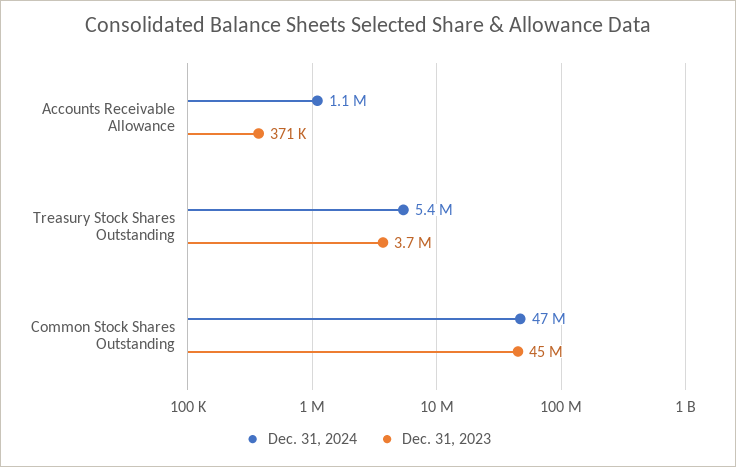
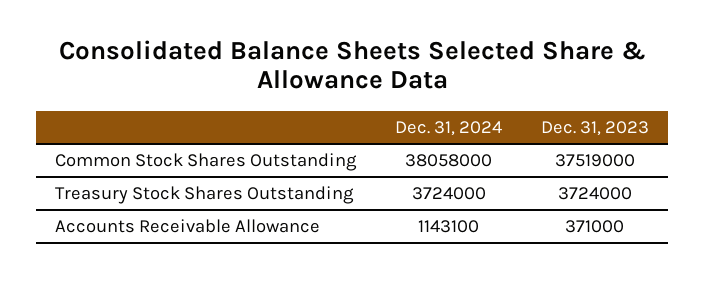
Dec. 31, 2024, Treasury Stock Shares Outstanding: 5400000 -> 3724000
Dec. 31, 2024, Common Stock Shares Outstanding: 47000000 -> 38058000
Dec. 31, 2023, Common Stock Shares Outstanding: 45000000 -> 37519000

